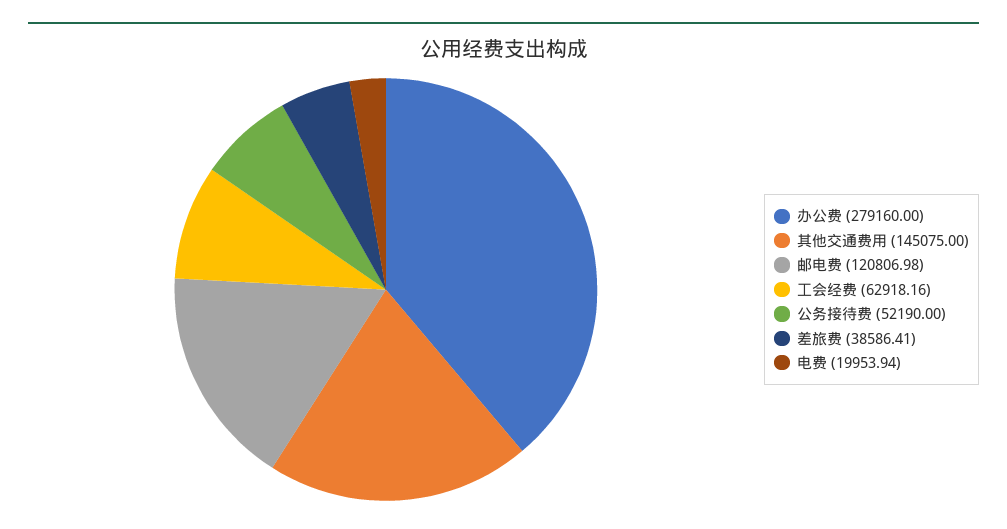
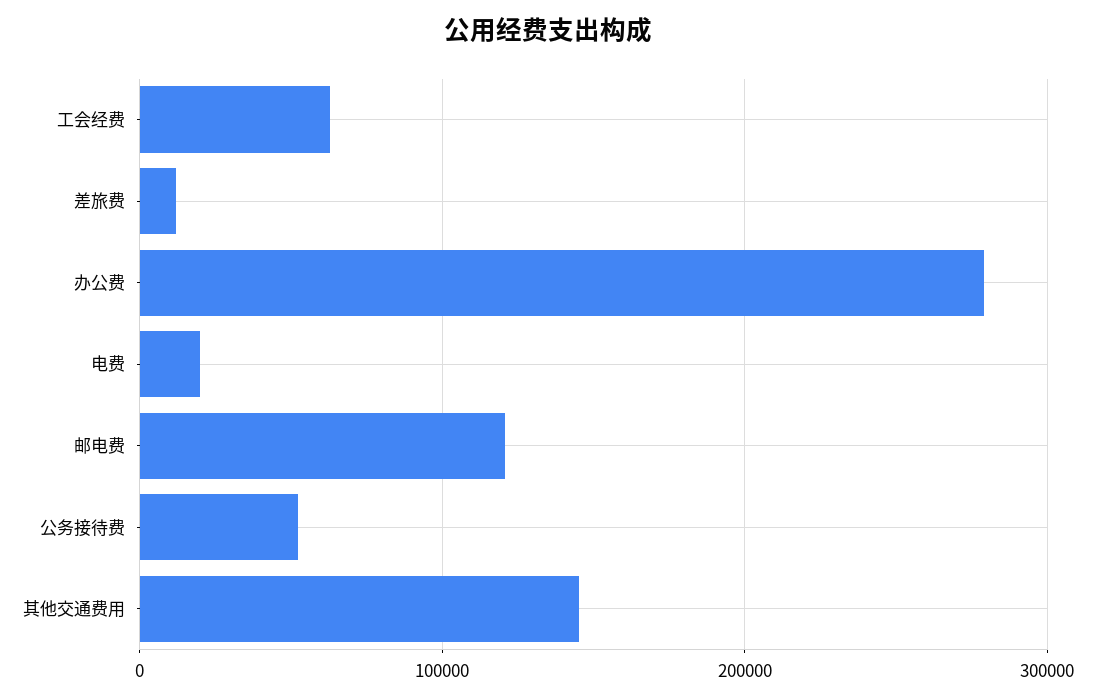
差旅费: 38586.41 -> 10000

